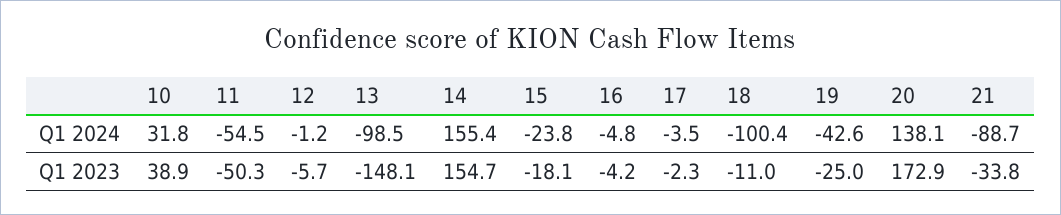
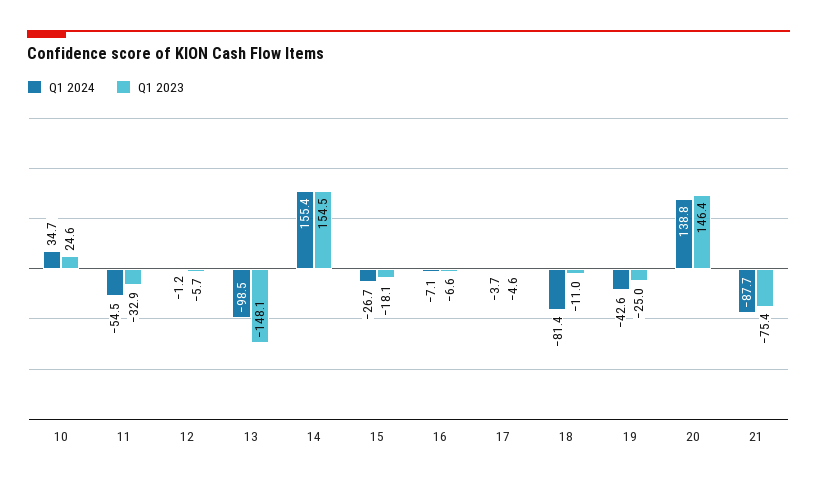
Q1 2024, 10: 31.8 -> 34.7
Q1 2024, 15: -23.8 -> -26.7
Q1 2024, 16: -4.8 -> -7.1
Q1 2024, 17: -3.5 -> -3.7
Q1 2024, 18: -100.4 -> -81.4
Q1 2024, 20: 138.1 -> 138.8
Q1 2024, 21: -88.7 -> -87.7
Q1 2023, 10: 38.9 -> 24.6
Q1 2023, 11: -50.3 -> -32.9
Q1 2023, 14: 154.7 -> 154.5
Q1 2023, 16: -4.2 -> -6.6
Q1 2023, 17: -2.3 -> -4.6
Q1 2023, 20: 172.9 -> 146.4
Q1 2023, 21: -33.8 -> -75.4

